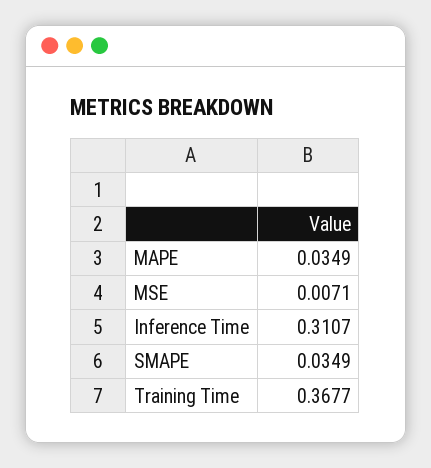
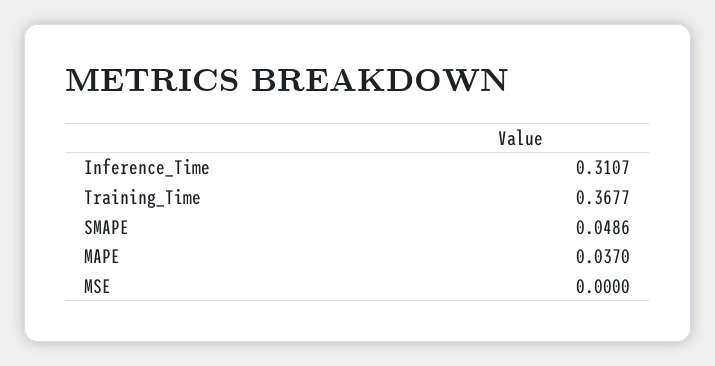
MAPE: 0.0349 -> 0.037
MSE: 0.0071 -> 0
SMAPE: 0.0349 -> 0.0486

